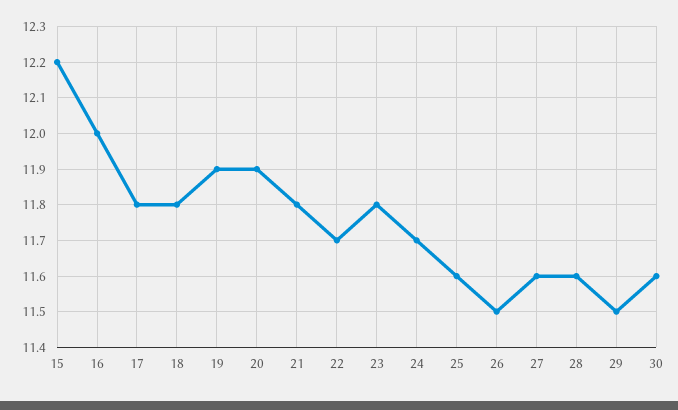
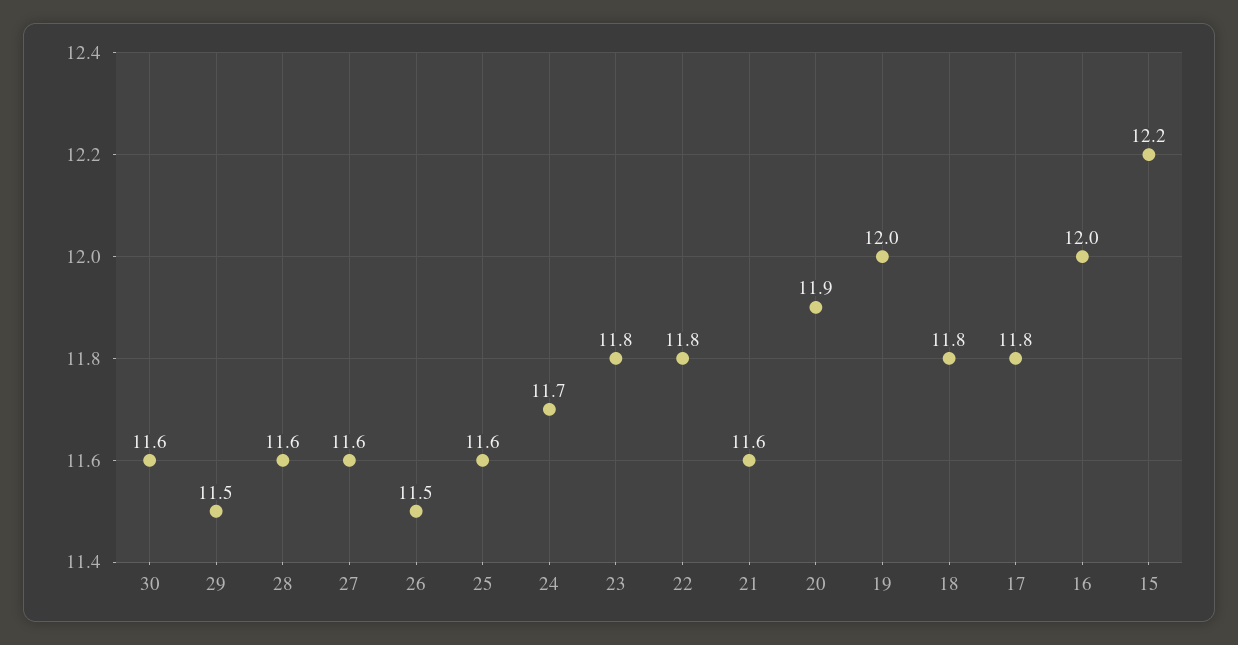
19: 11.9 -> 12
21: 11.8 -> 11.6
22: 11.7 -> 11.8

